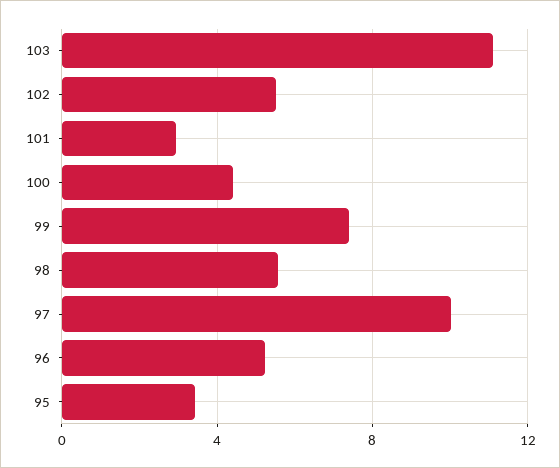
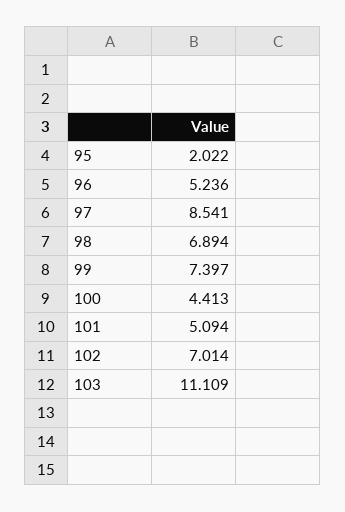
102: 5.5 -> 7.014
101: 3 -> 5.094
98: 5.5 -> 6.894
97: 10 -> 8.541
95: 3.5 -> 2.022

